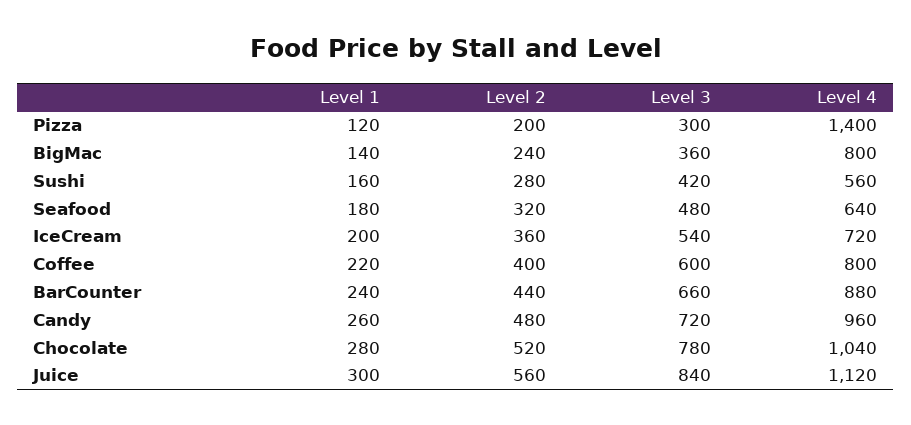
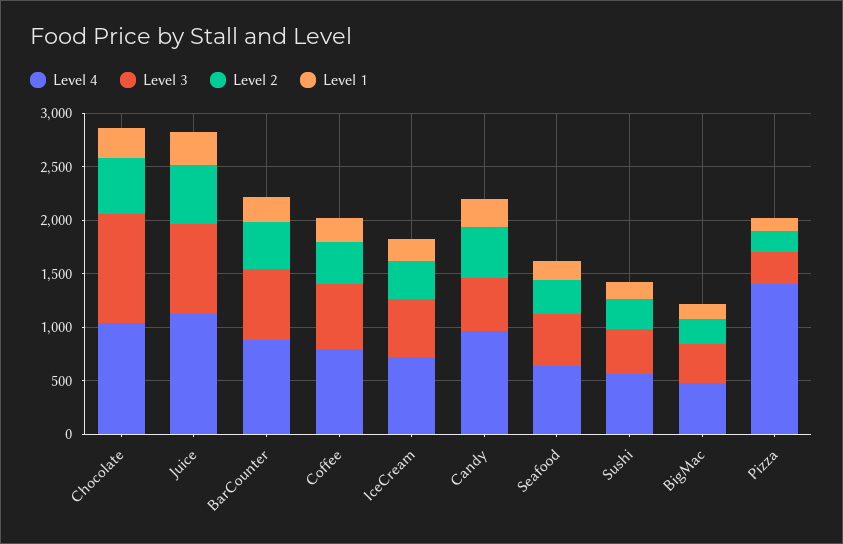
Level 4, BigMac: 800 -> 500
Level 3, Candy: 720 -> 500
Level 3, Chocolate: 780 -> 1000

